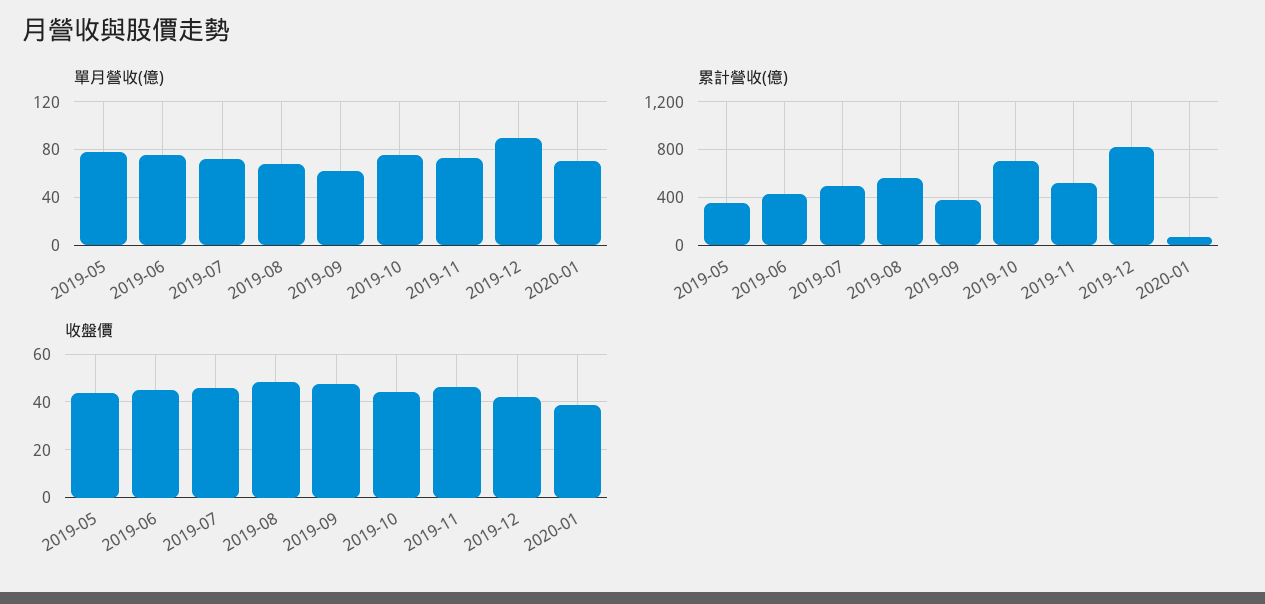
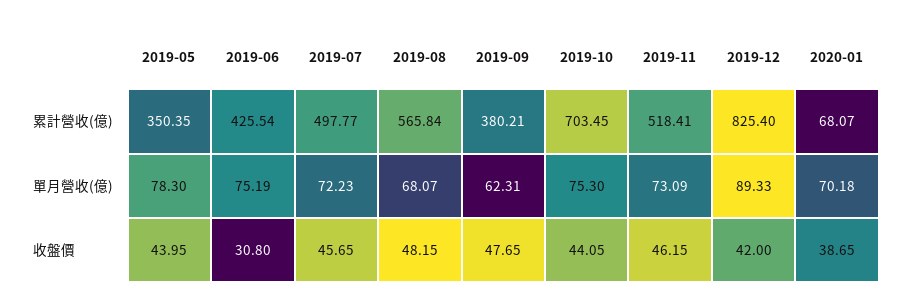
收盤價, 2019-06: 45 -> 30.8

